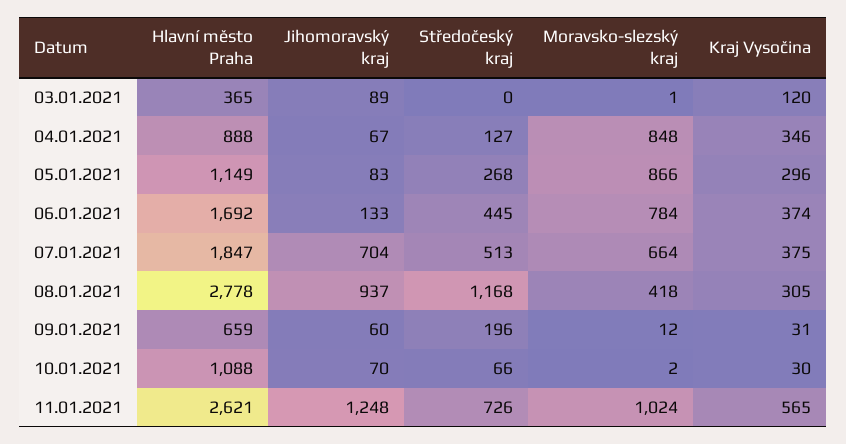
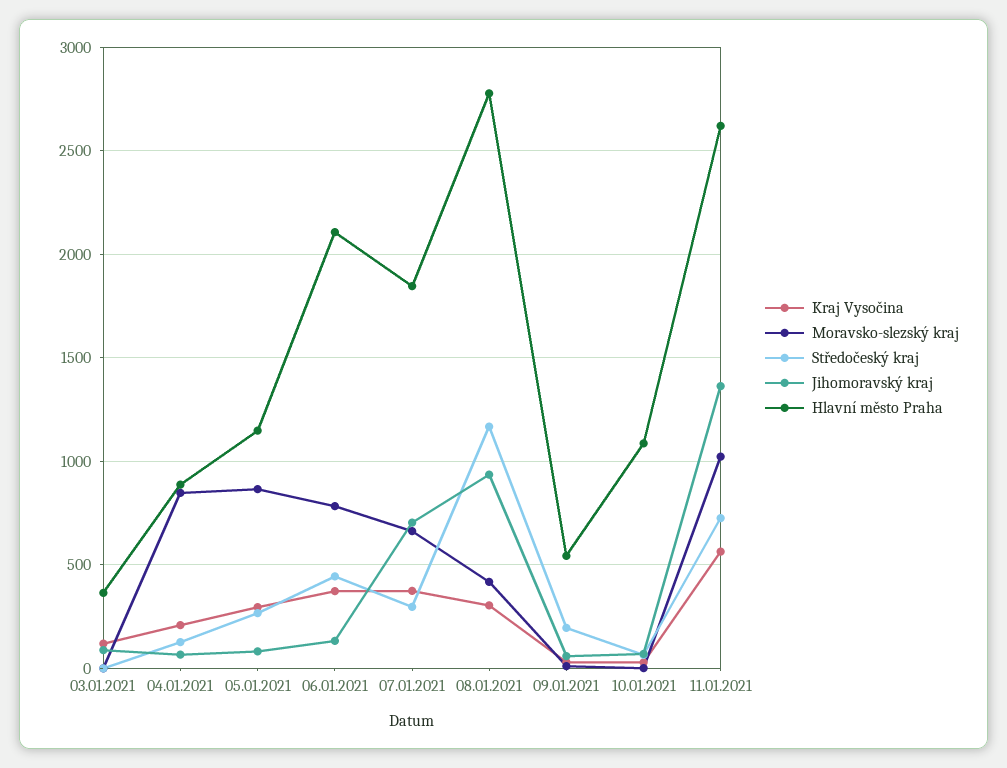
Kraj Vysočina, 04.01.2021: 346 -> 200
Hlavní město Praha, 06.01.2021: 1692 -> 2100
Středočeský kraj, 07.01.2021: 513 -> 300
Hlavní město Praha, 09.01.2021: 659 -> 550
Jihomoravský kraj, 11.01.2021: 1248 -> 1350

